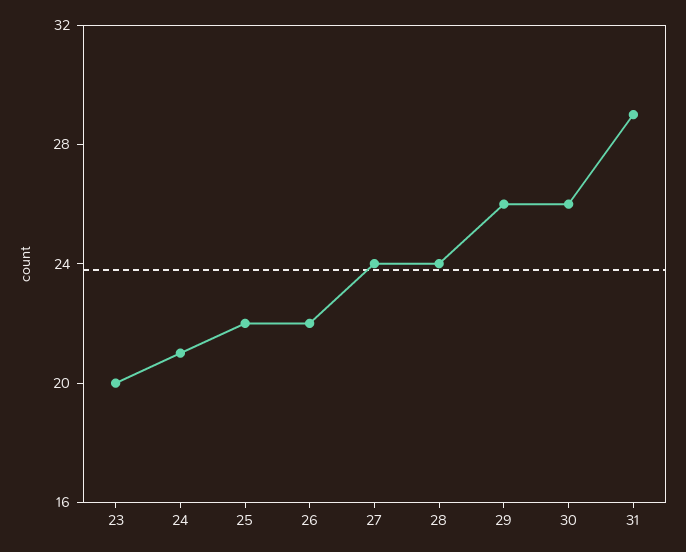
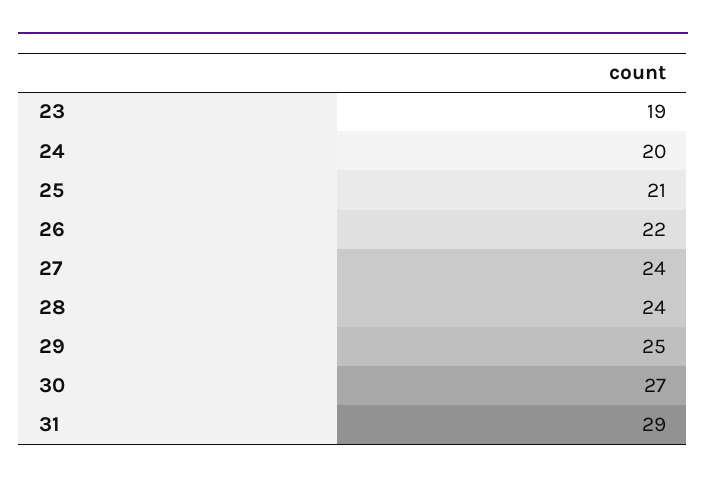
23: 20 -> 19
24: 21 -> 20
25: 22 -> 21
29: 26 -> 25
30: 26 -> 27

